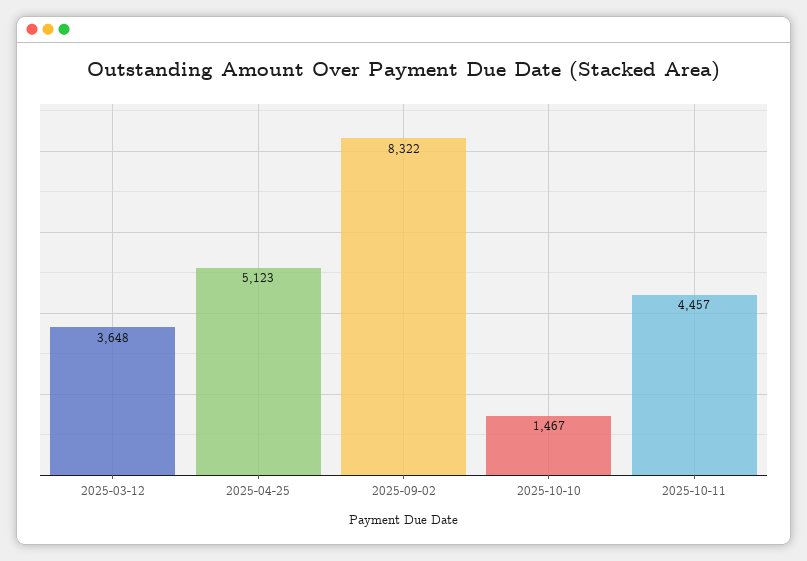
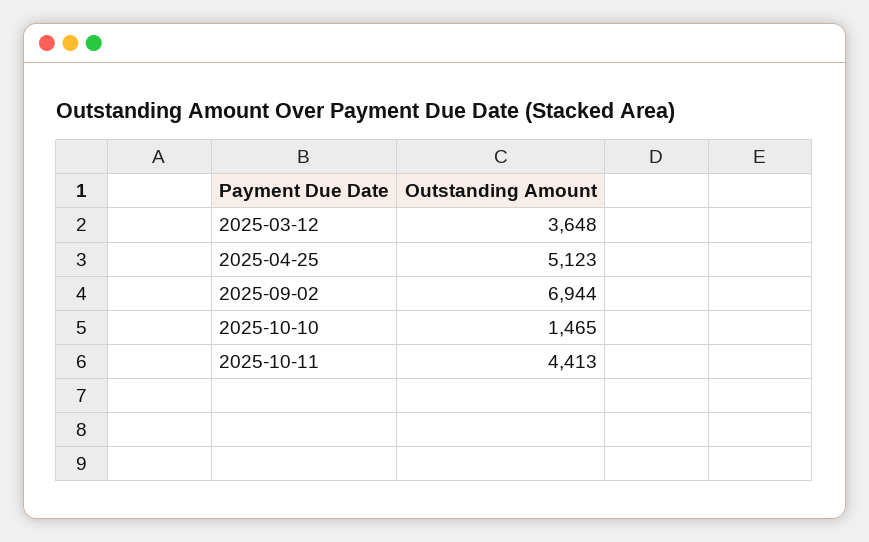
2025-09-02: 8322 -> 6944
2025-10-10: 1467 -> 1465
2025-10-11: 4457 -> 4413

